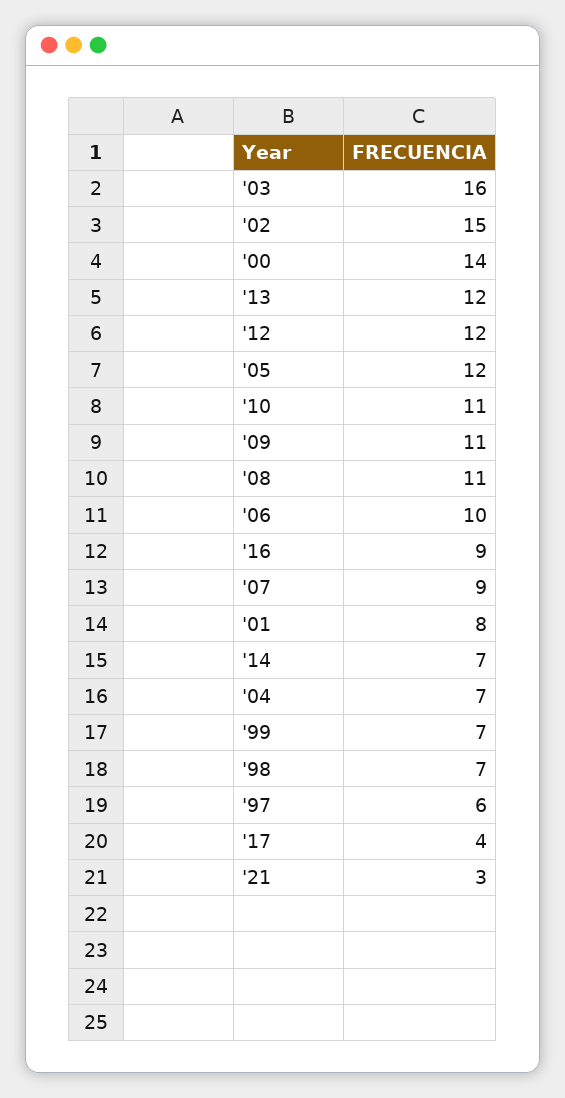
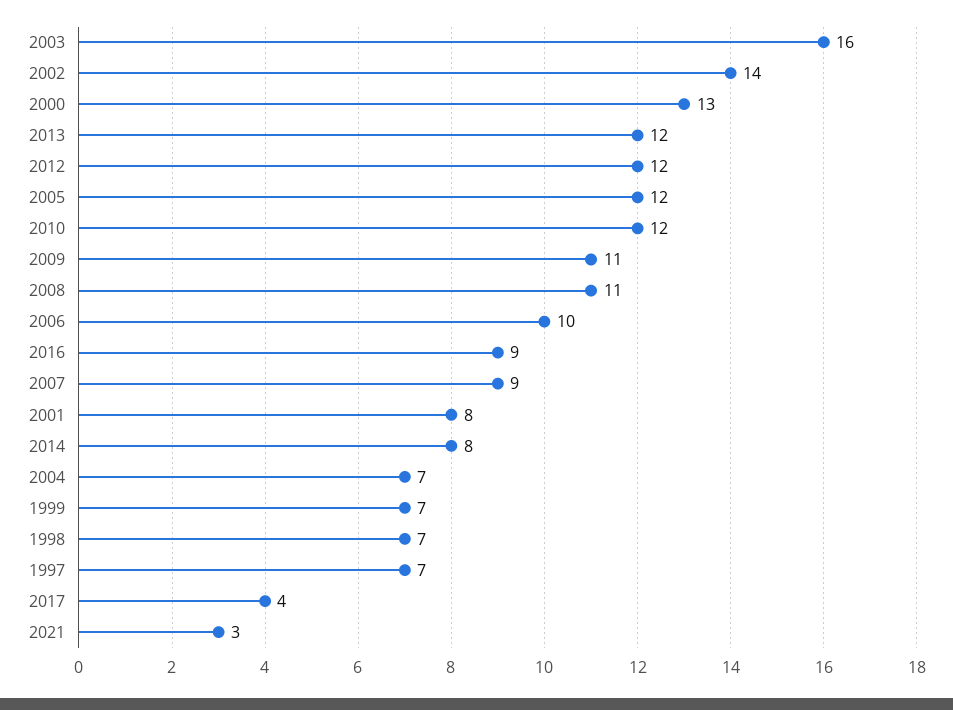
'02: 15 -> 14
'00: 14 -> 13
'10: 11 -> 12
'14: 7 -> 8
'97: 6 -> 7

